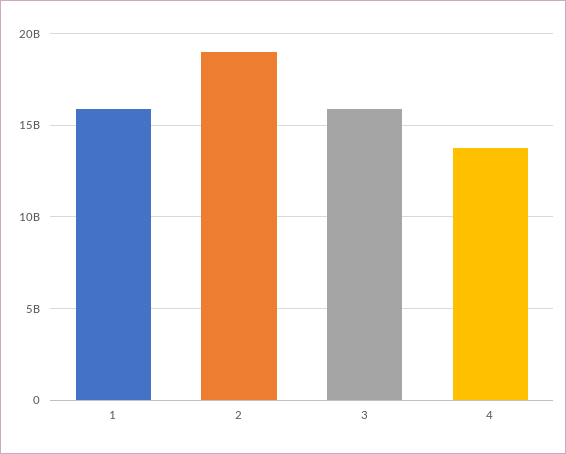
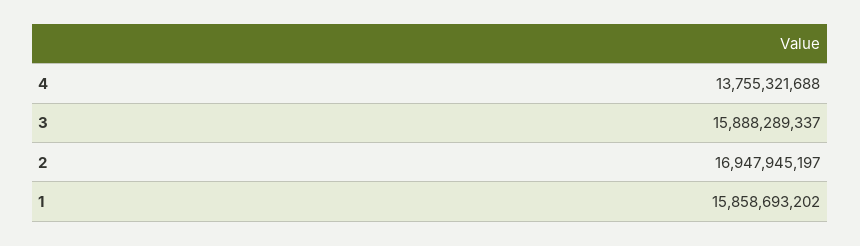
2: 19000000000 -> 16947945197

